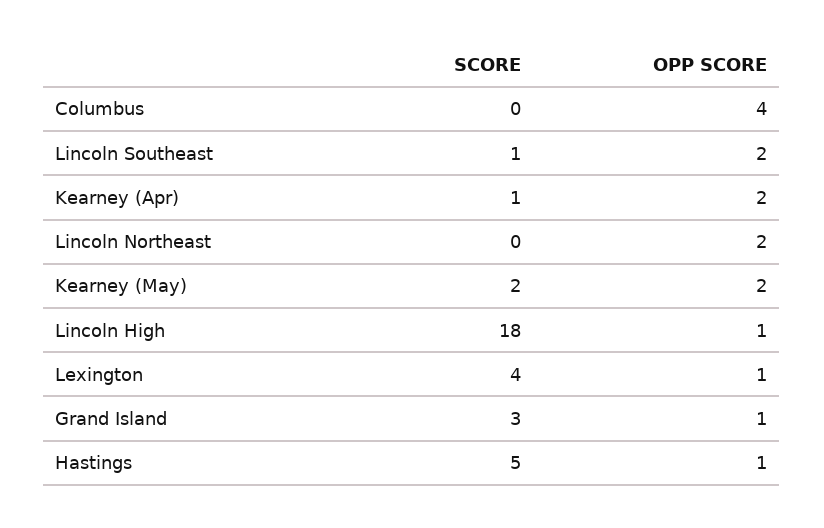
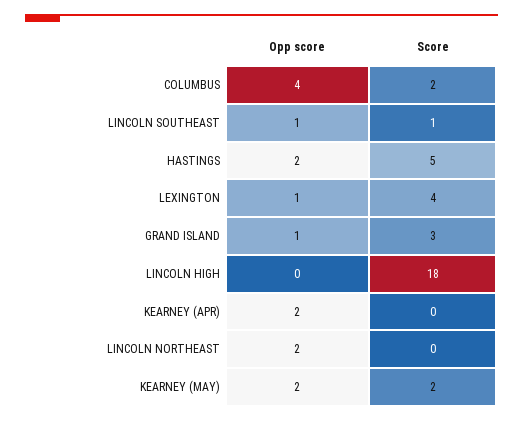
SCORE, Columbus: 0 -> 2
OPP SCORE, Lincoln Southeast: 2 -> 1
SCORE, Kearney (Apr): 1 -> 0
OPP SCORE, Lincoln High: 1 -> 0
OPP SCORE, Hastings: 1 -> 2

